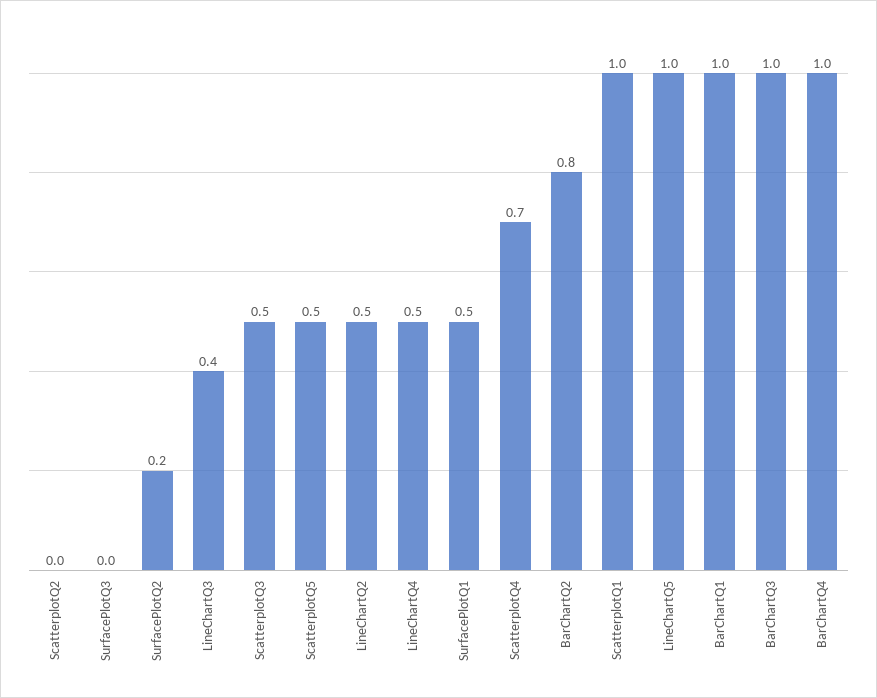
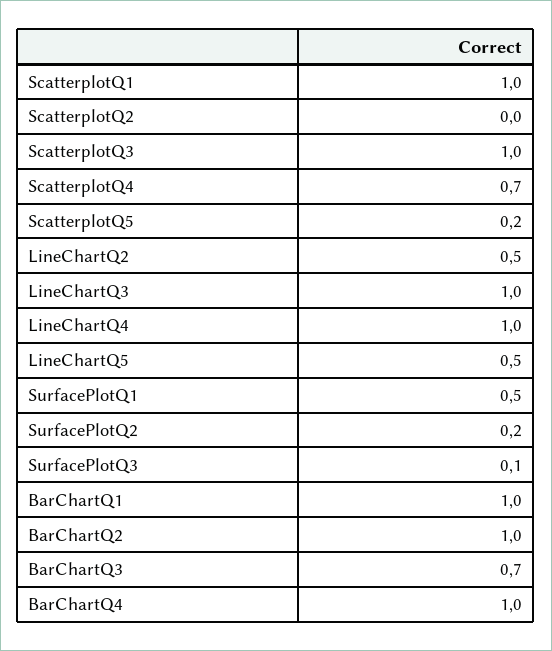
SurfacePlotQ3: 0 -> 0.1
LineChartQ3: 0.4 -> 1
ScatterplotQ3: 0.5 -> 1
ScatterplotQ5: 0.5 -> 0.2
LineChartQ4: 0.5 -> 1
BarChartQ2: 0.8 -> 1
LineChartQ5: 1 -> 0.5
BarChartQ3: 1 -> 0.7

